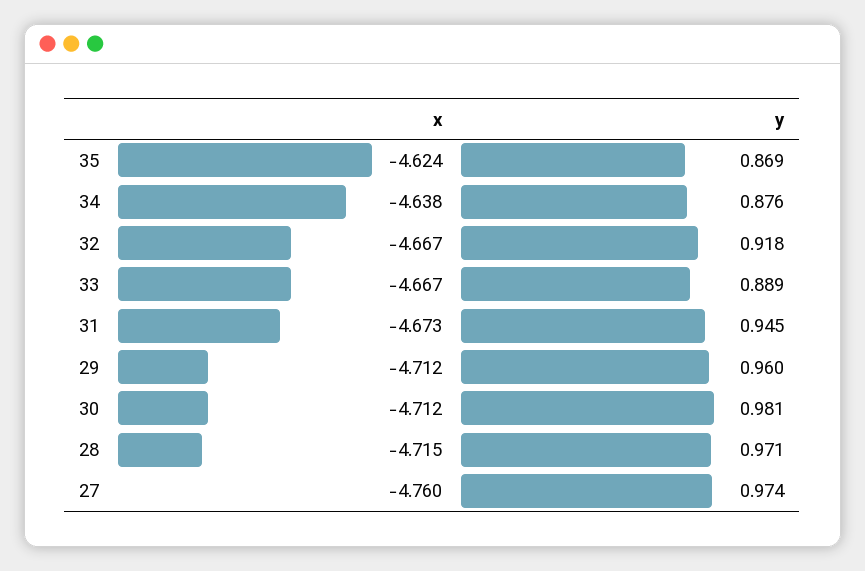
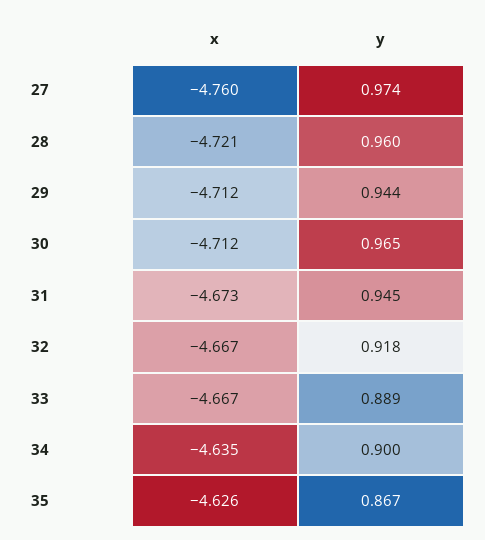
x, 35: -4.624 -> -4.626
y, 35: 0.869 -> 0.867
x, 34: -4.638 -> -4.635
y, 34: 0.876 -> 0.9
y, 29: 0.96 -> 0.944
y, 30: 0.981 -> 0.965
x, 28: -4.715 -> -4.721
y, 28: 0.971 -> 0.96

